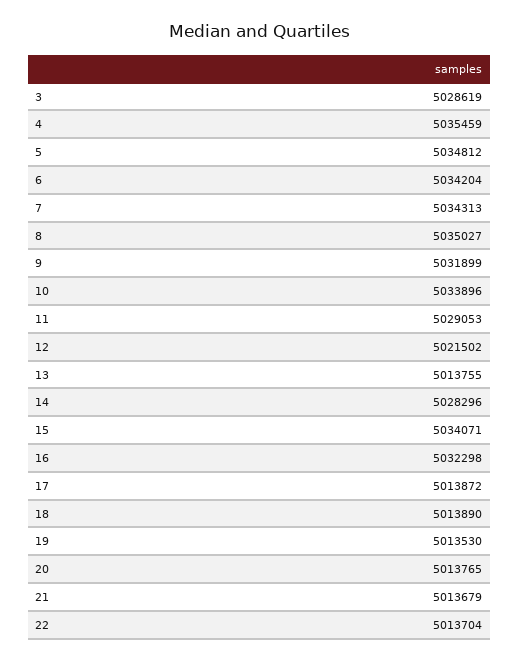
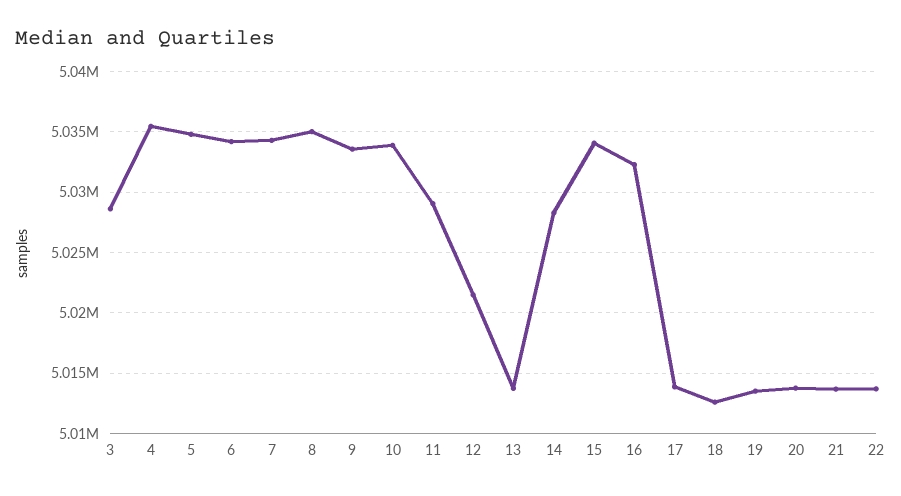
9: 5031899 -> 5033500
18: 5013890 -> 5012500

